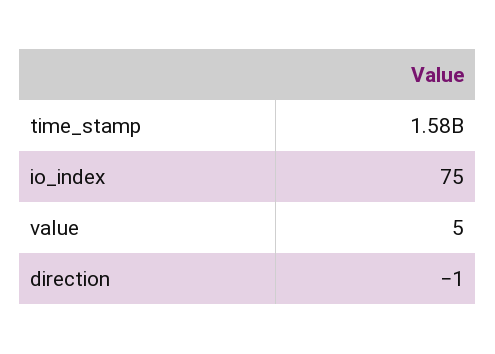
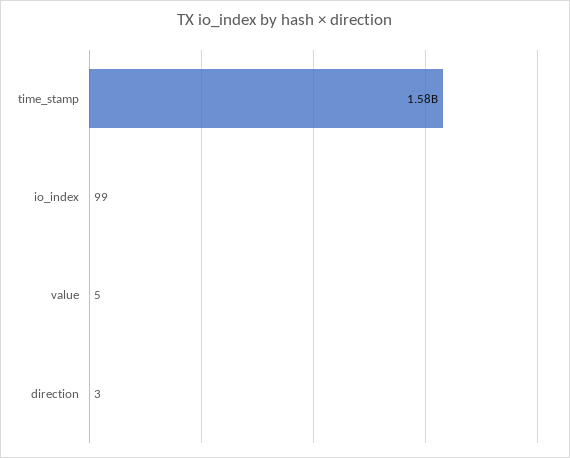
io_index: 75 -> 99
direction: -1 -> 3

